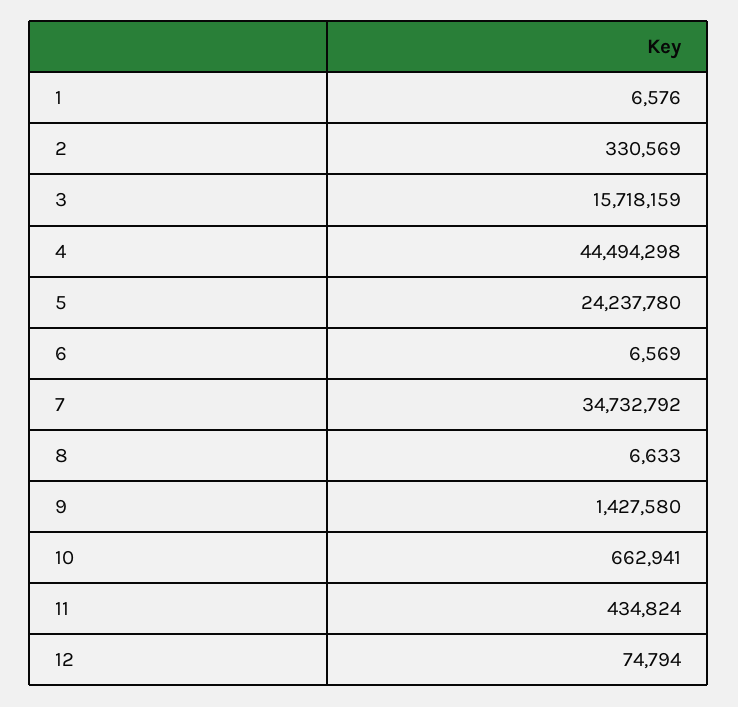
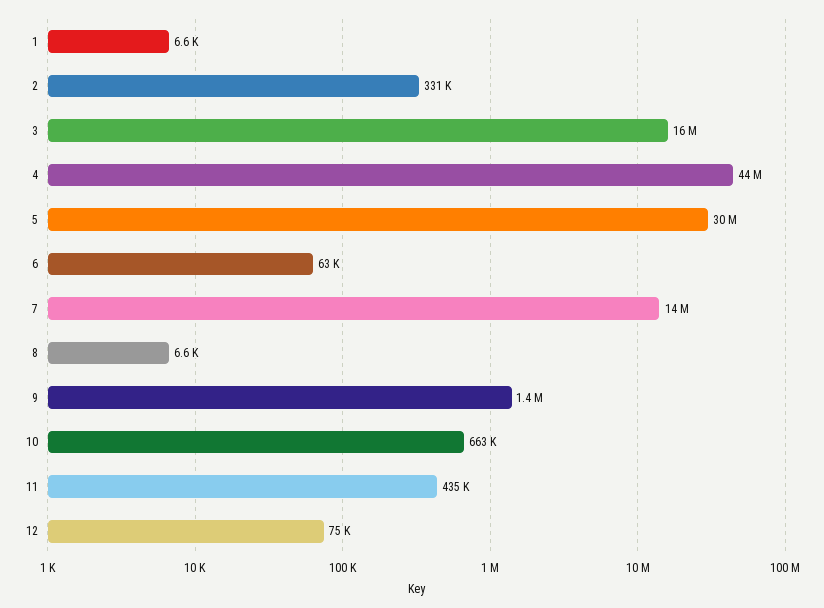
5: 24237780 -> 30000000
6: 6569 -> 63000
7: 34732792 -> 14000000

